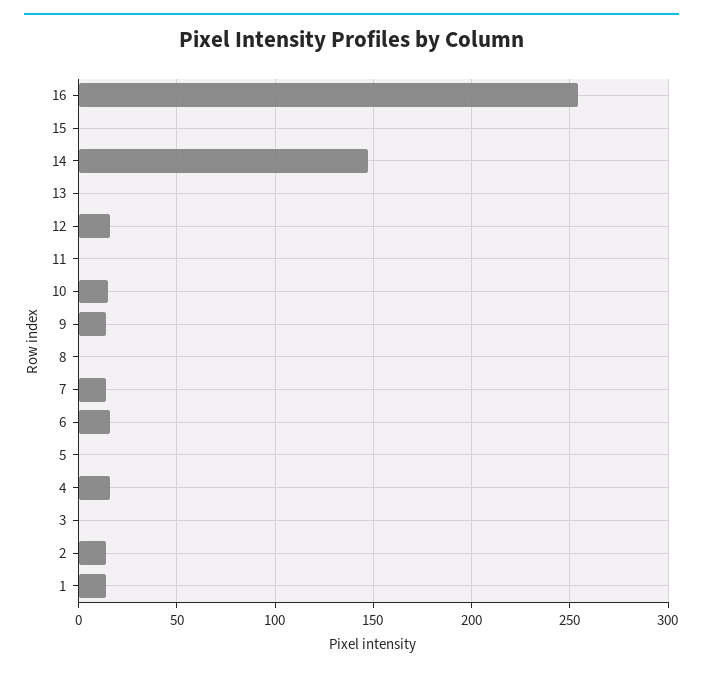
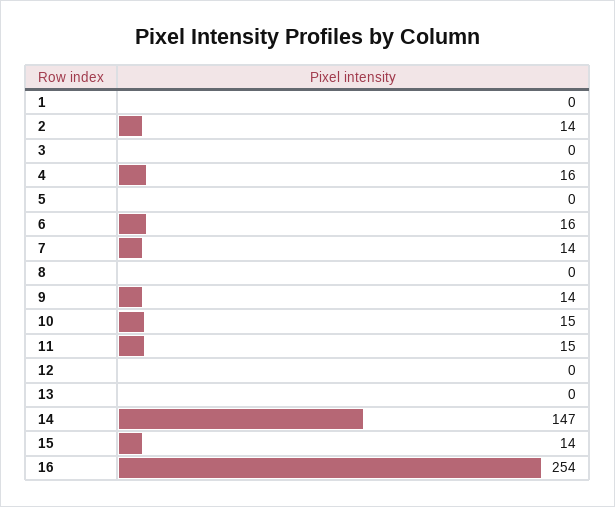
15: 0 -> 14
12: 15 -> 0
11: 0 -> 15
1: 15 -> 0

